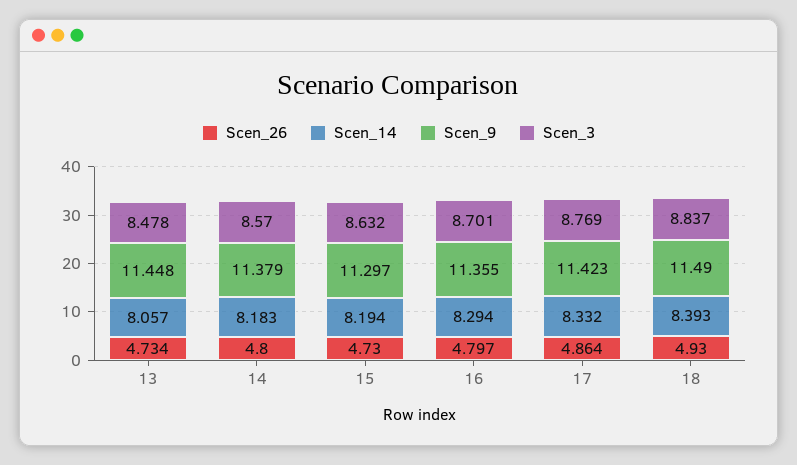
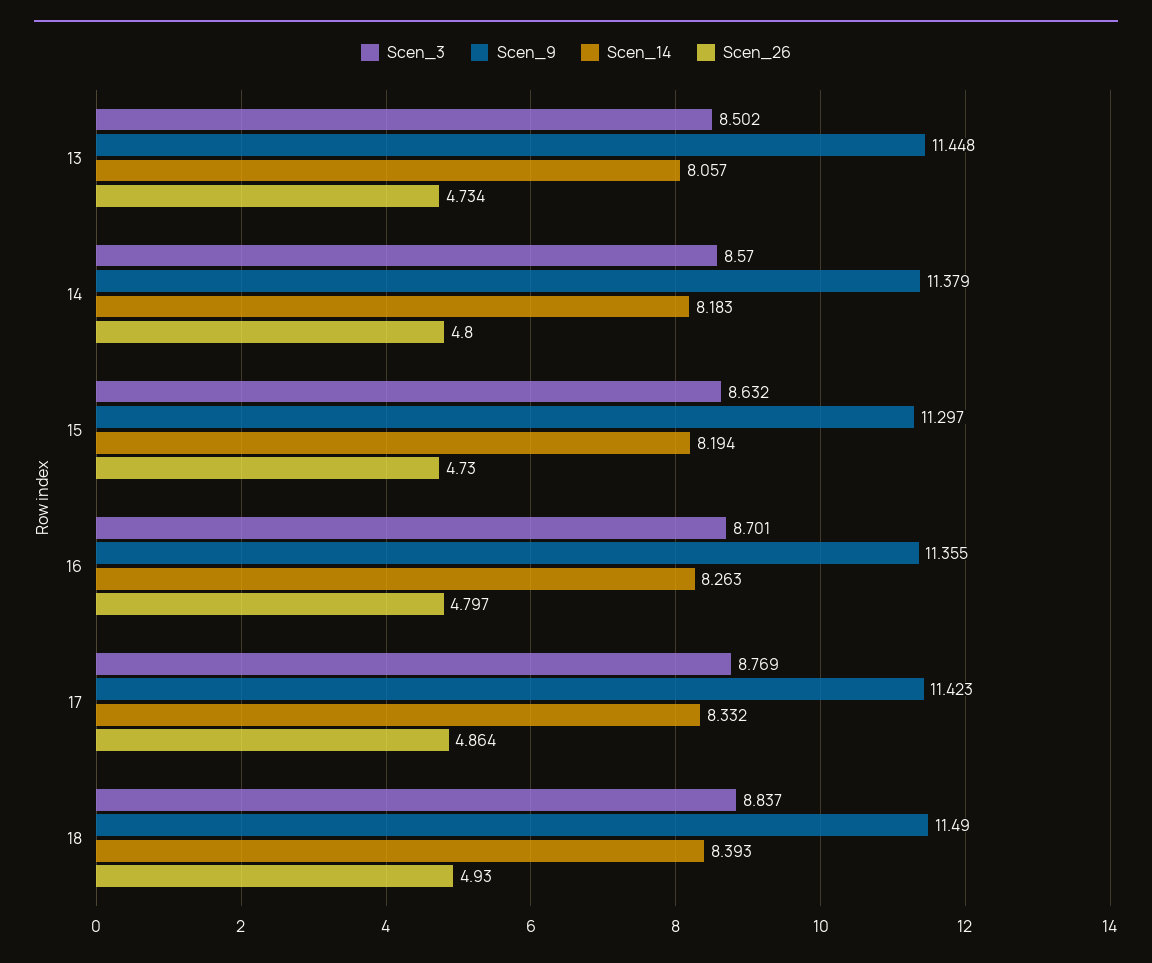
Scen_3, 13: 8.478 -> 8.502
Scen_14, 16: 8.294 -> 8.263

